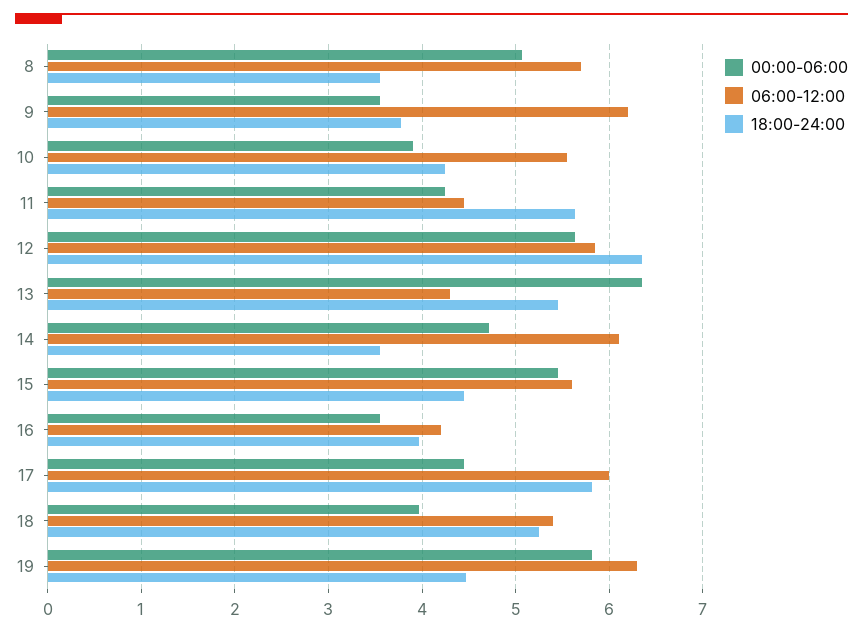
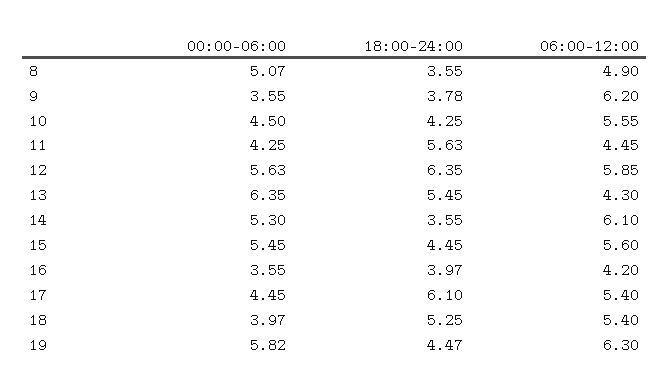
06:00-12:00, 8: 5.7 -> 4.9
00:00-06:00, 10: 3.9 -> 4.5
00:00-06:00, 14: 4.7 -> 5.3
06:00-12:00, 17: 6 -> 5.4
18:00-24:00, 17: 5.8 -> 6.1

